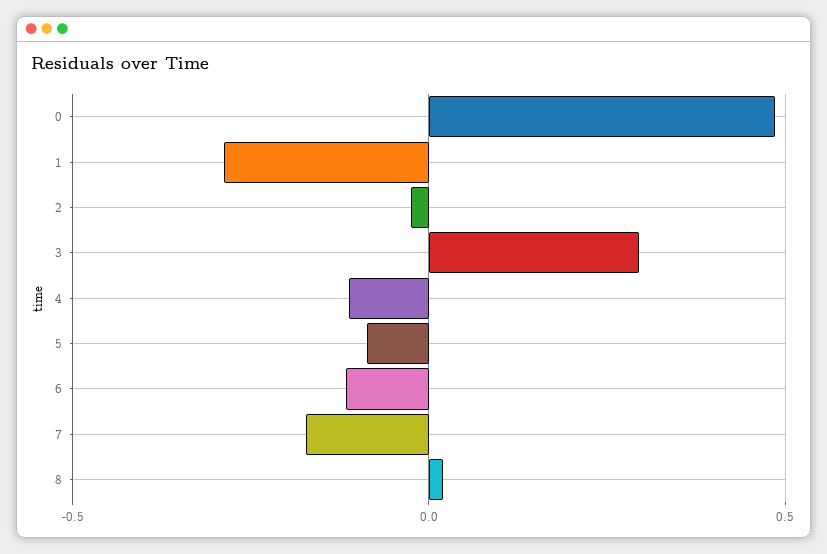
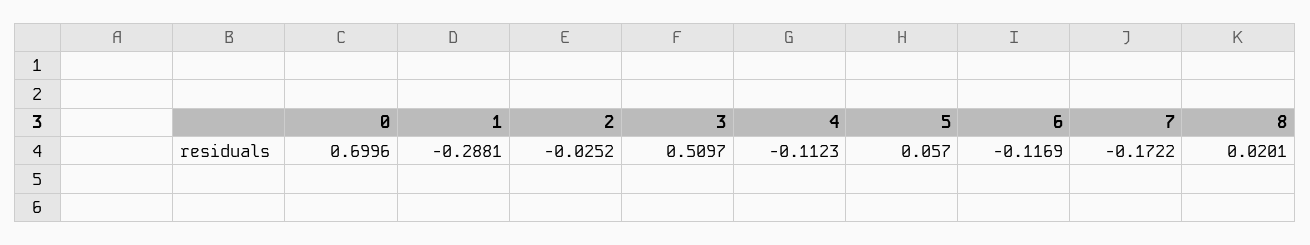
0: 0.5 -> 0.6996
3: 0.3 -> 0.5097
5: -0.1 -> 0.057

